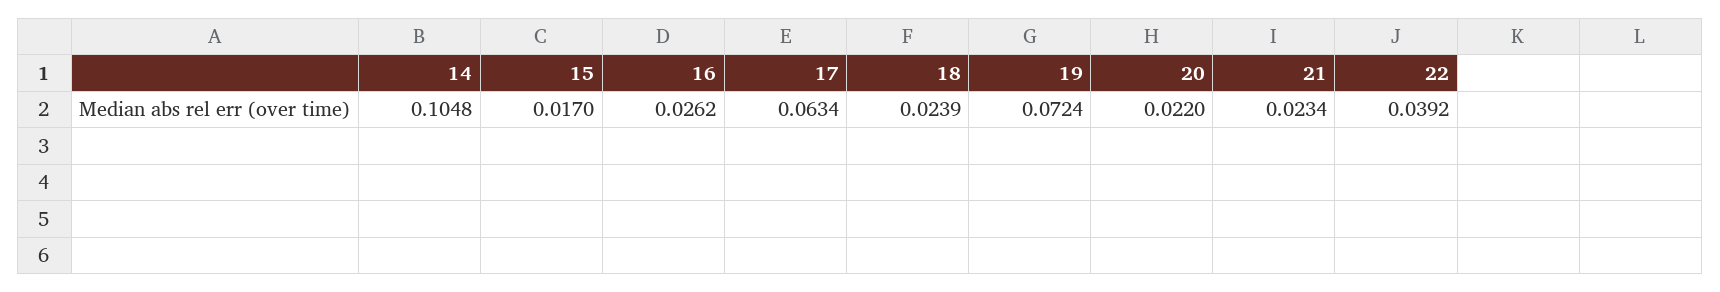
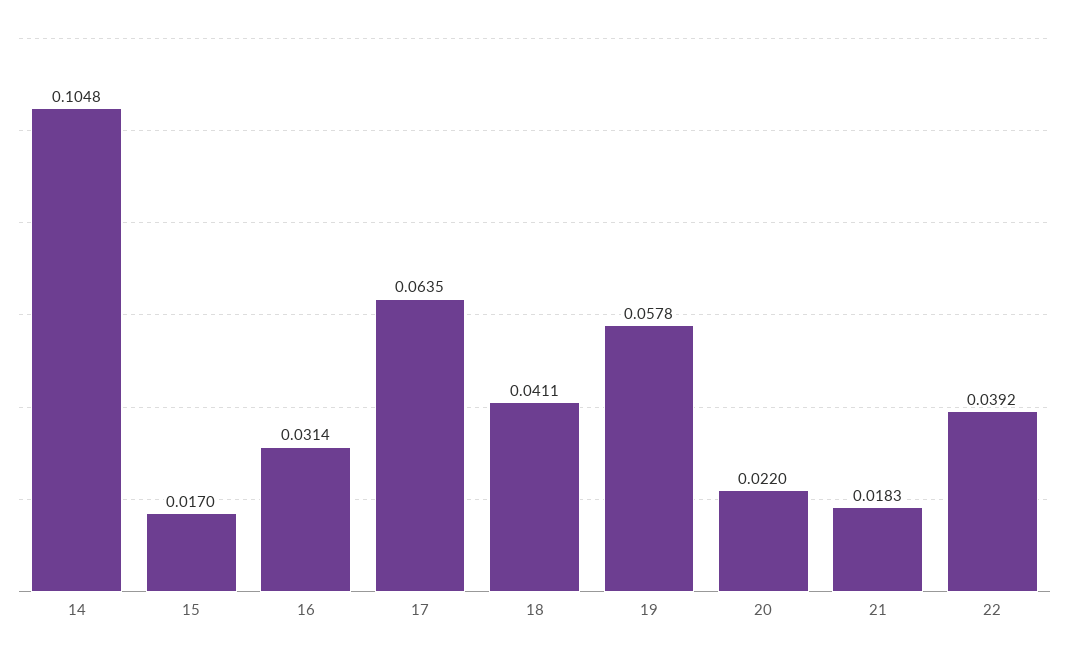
16: 0.0262 -> 0.0314
17: 0.0634 -> 0.0635
18: 0.0239 -> 0.0411
19: 0.0724 -> 0.0578
21: 0.0234 -> 0.0183

